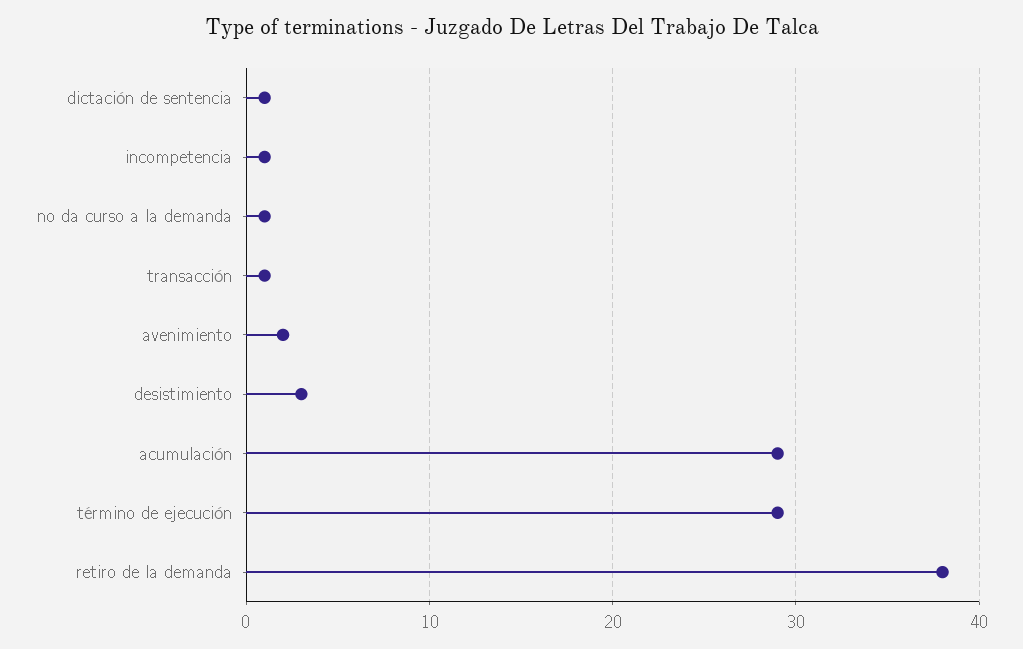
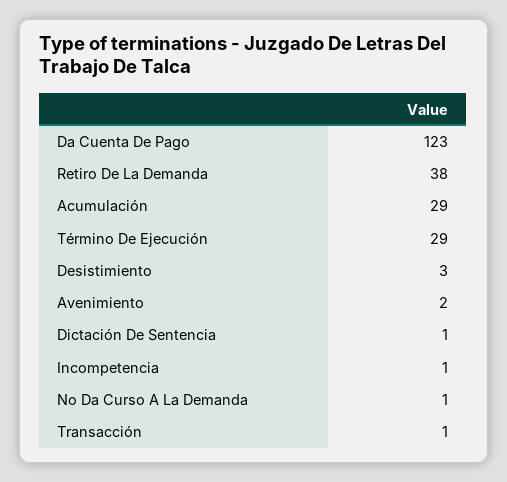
Da Cuenta De Pago: none -> 123

